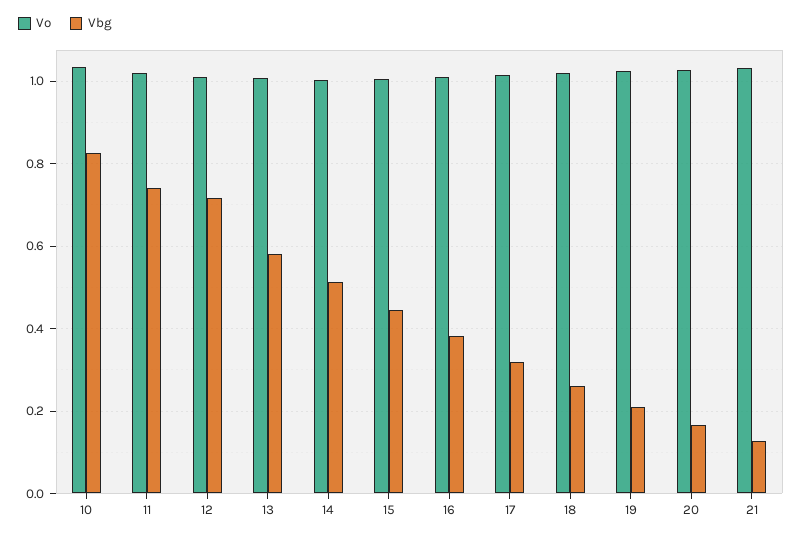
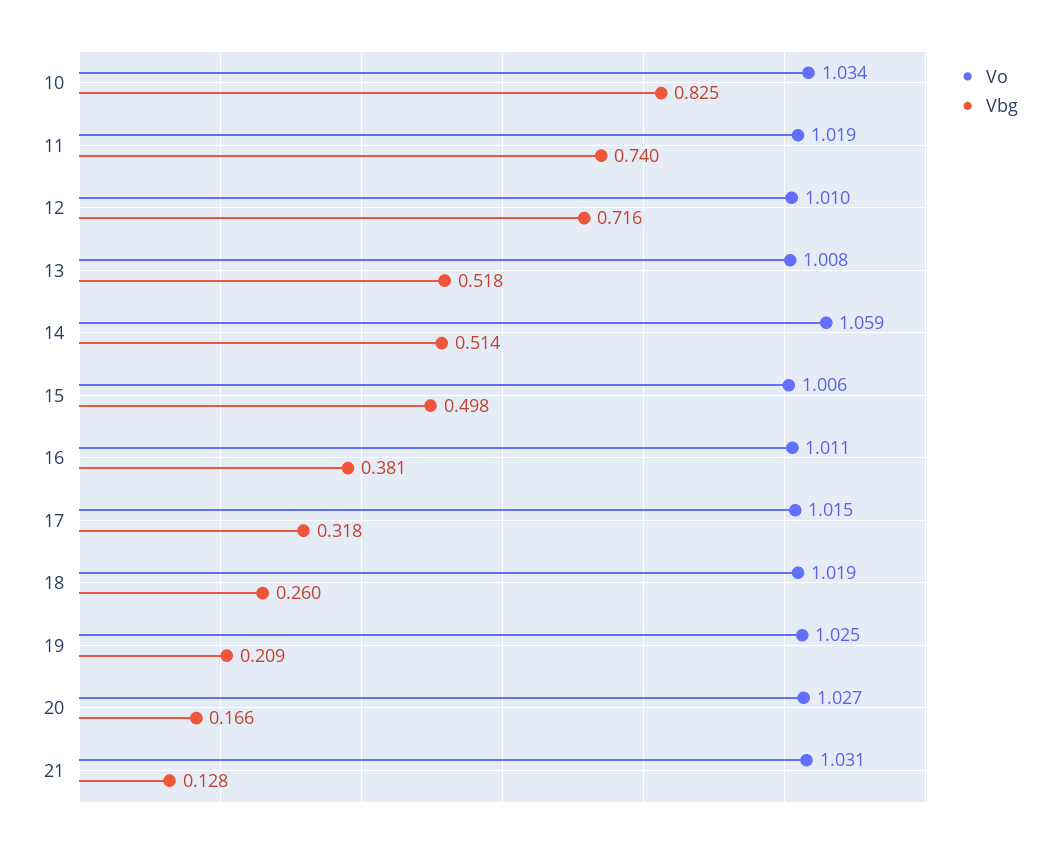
Vbg, 13: 0.58 -> 0.518
Vo, 14: 1 -> 1.059
Vbg, 15: 0.44 -> 0.498

